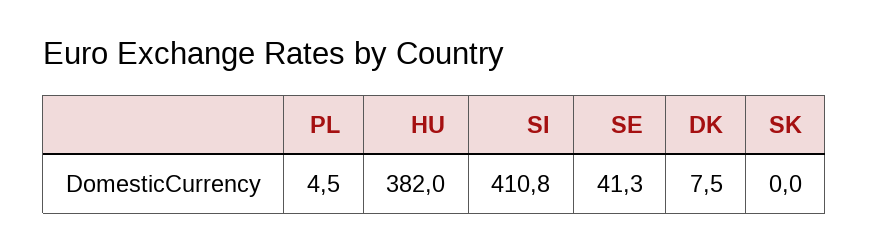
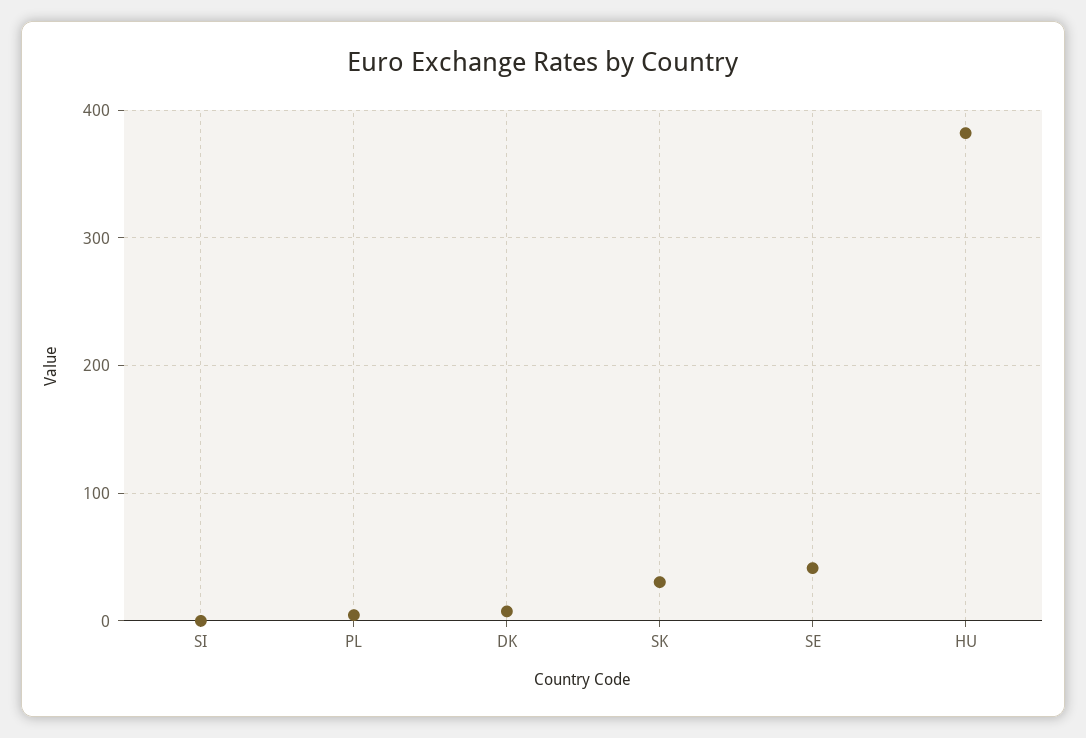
SI: 410.8 -> 0
SK: 0 -> 30

